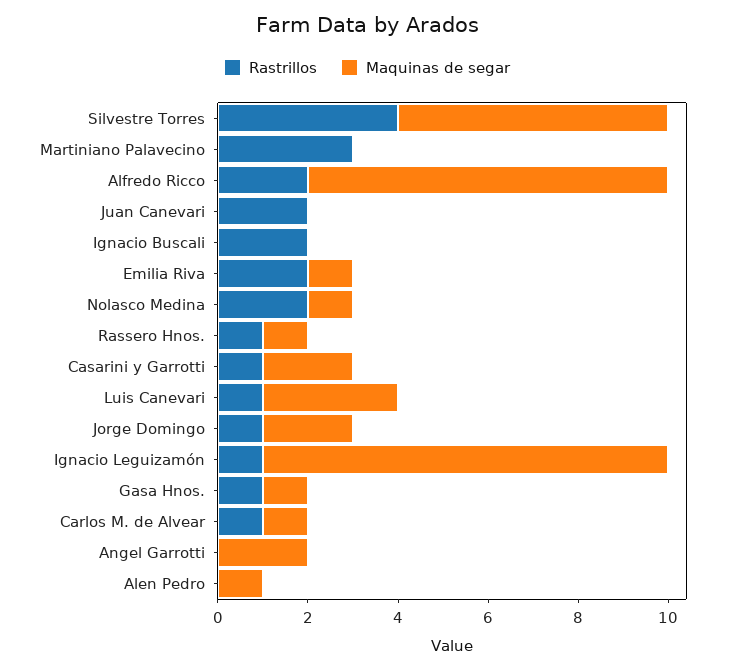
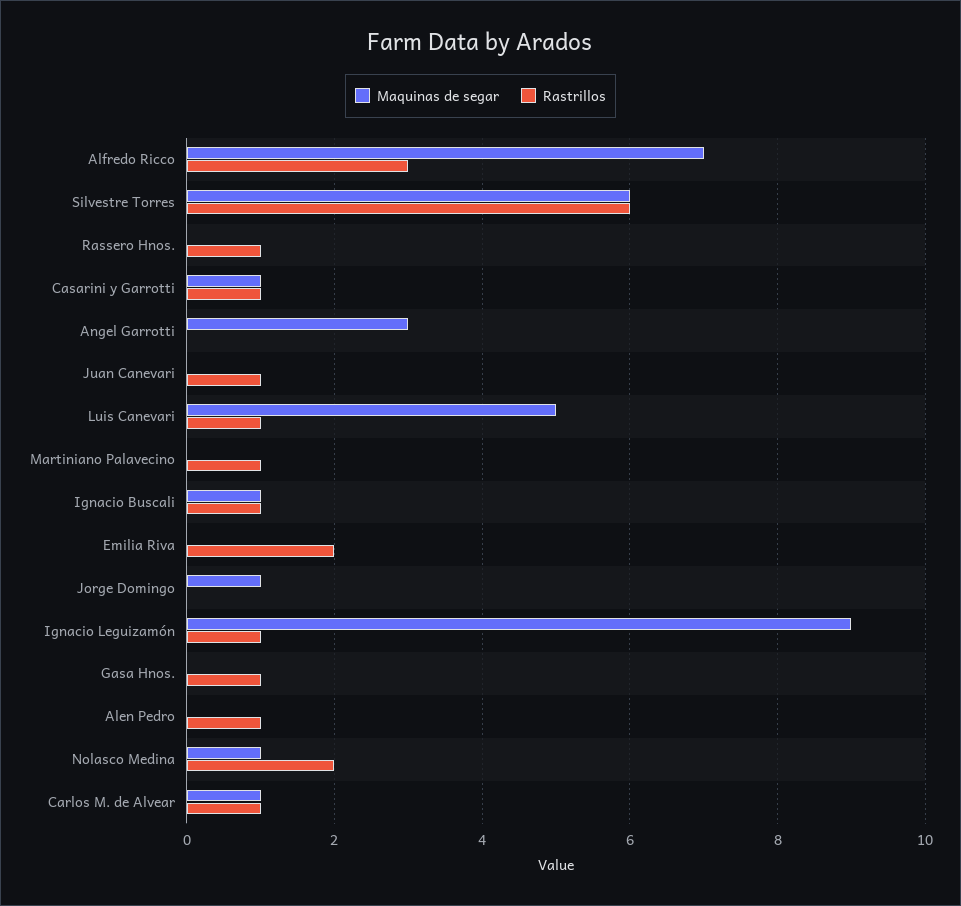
Rastrillos, Silvestre Torres: 4 -> 6
Rastrillos, Martiniano Palavecino: 3 -> 1
Rastrillos, Alfredo Ricco: 2 -> 3
Maquinas de segar, Alfredo Ricco: 8 -> 7
Rastrillos, Juan Canevari: 2 -> 1
Rastrillos, Ignacio Buscali: 2 -> 1
Maquinas de segar, Ignacio Buscali: 0 -> 1
Maquinas de segar, Emilia Riva: 1 -> 0
Maquinas de segar, Rassero Hnos.: 1 -> 0
Maquinas de segar, Casarini y Garrotti: 2 -> 1
Maquinas de segar, Luis Canevari: 3 -> 5
Rastrillos, Jorge Domingo: 1 -> 0
Maquinas de segar, Jorge Domingo: 2 -> 1
Maquinas de segar, Gasa Hnos.: 1 -> 0
Maquinas de segar, Angel Garrotti: 2 -> 3
Rastrillos, Alen Pedro: 0 -> 1
Maquinas de segar, Alen Pedro: 1 -> 0

